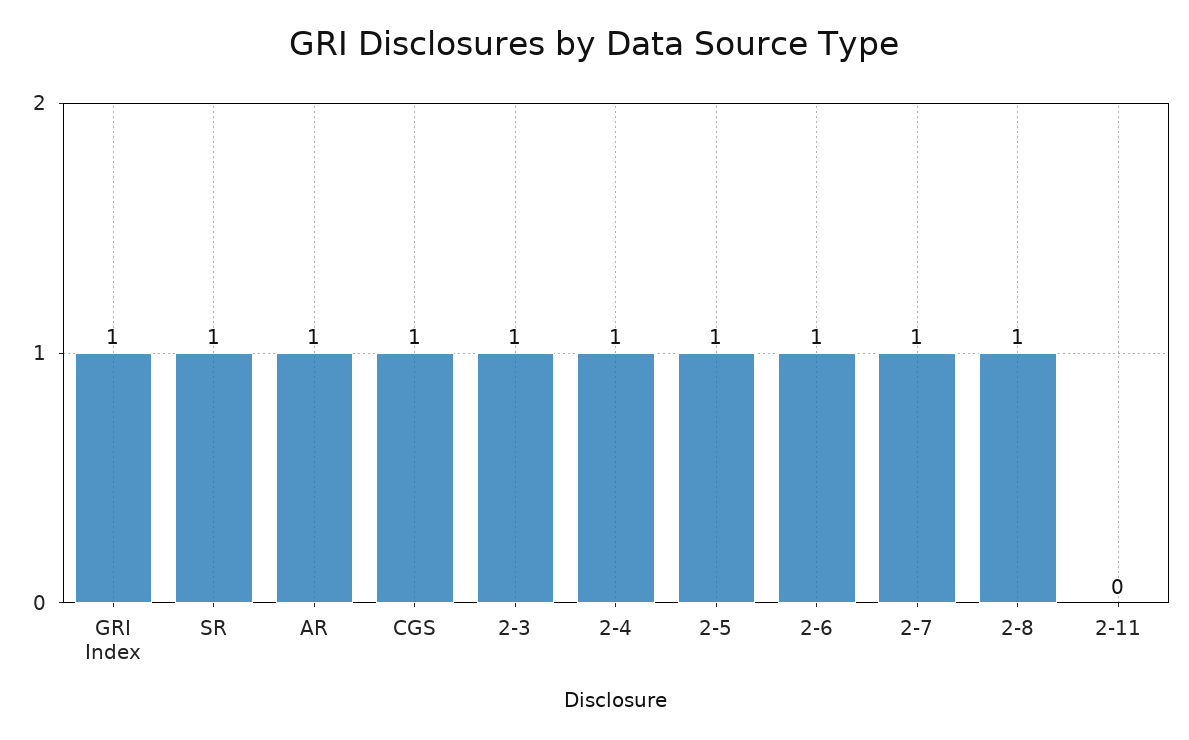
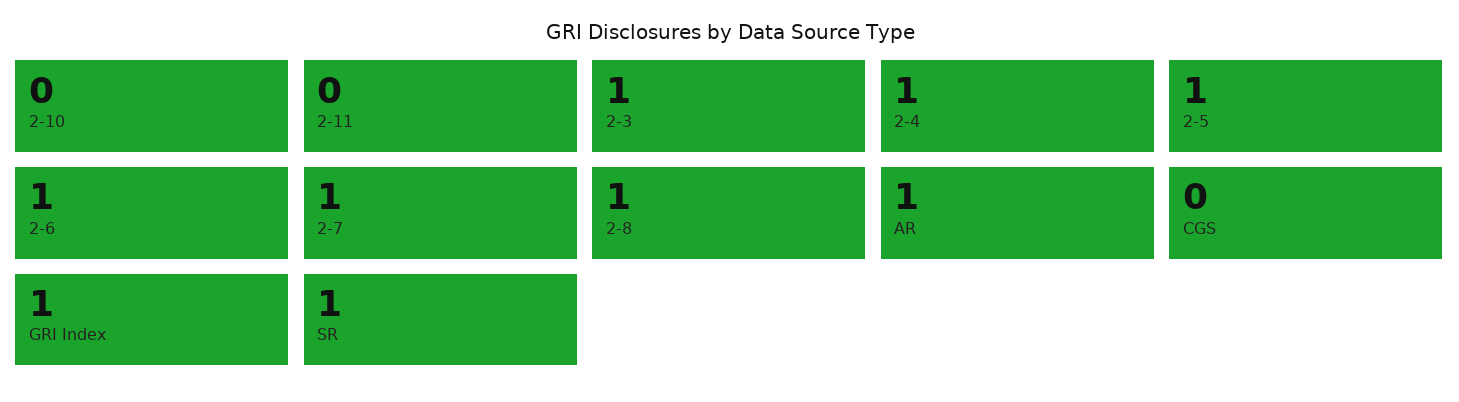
CGS: 1 -> 0
2-10: none -> 0

